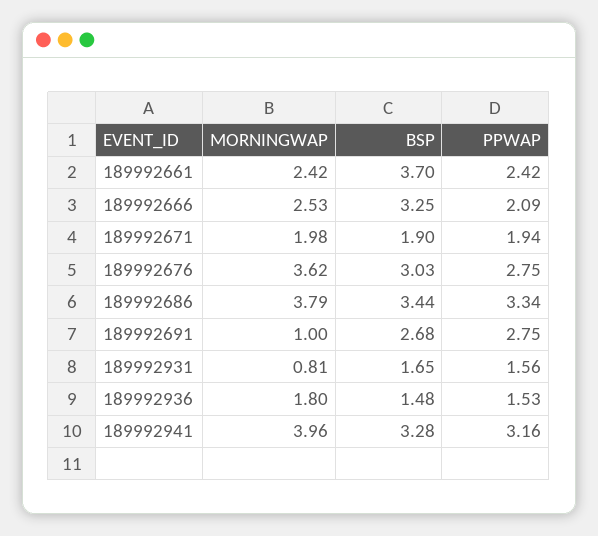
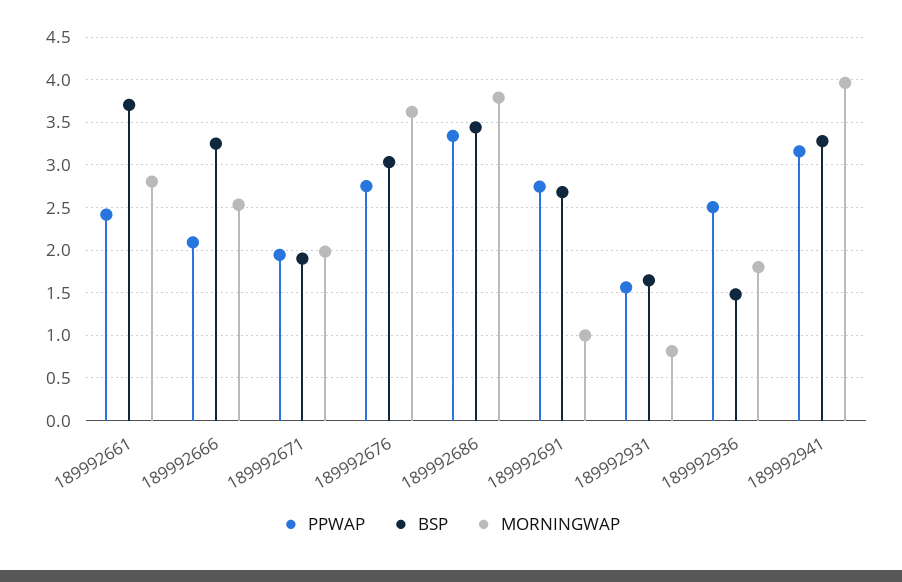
MORNINGWAP, 189992661: 2.42 -> 2.8
PPWAP, 189992936: 1.53 -> 2.5

